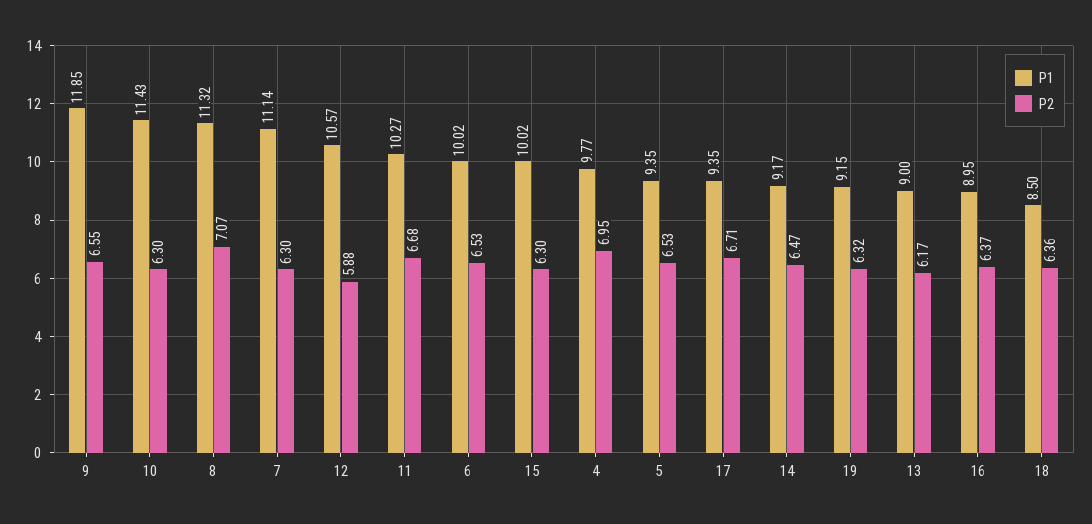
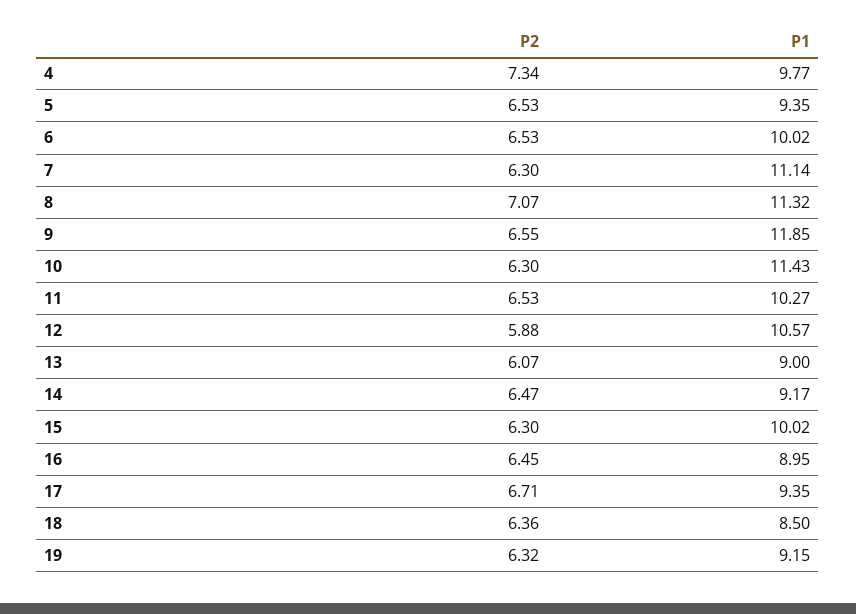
P2, 11: 6.68 -> 6.53
P2, 4: 6.95 -> 7.34
P2, 13: 6.17 -> 6.07
P2, 16: 6.37 -> 6.45

